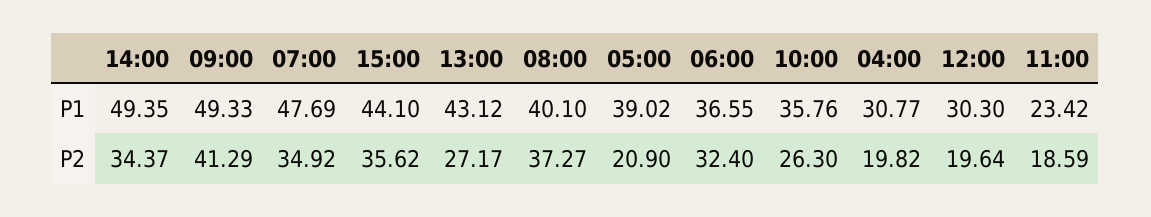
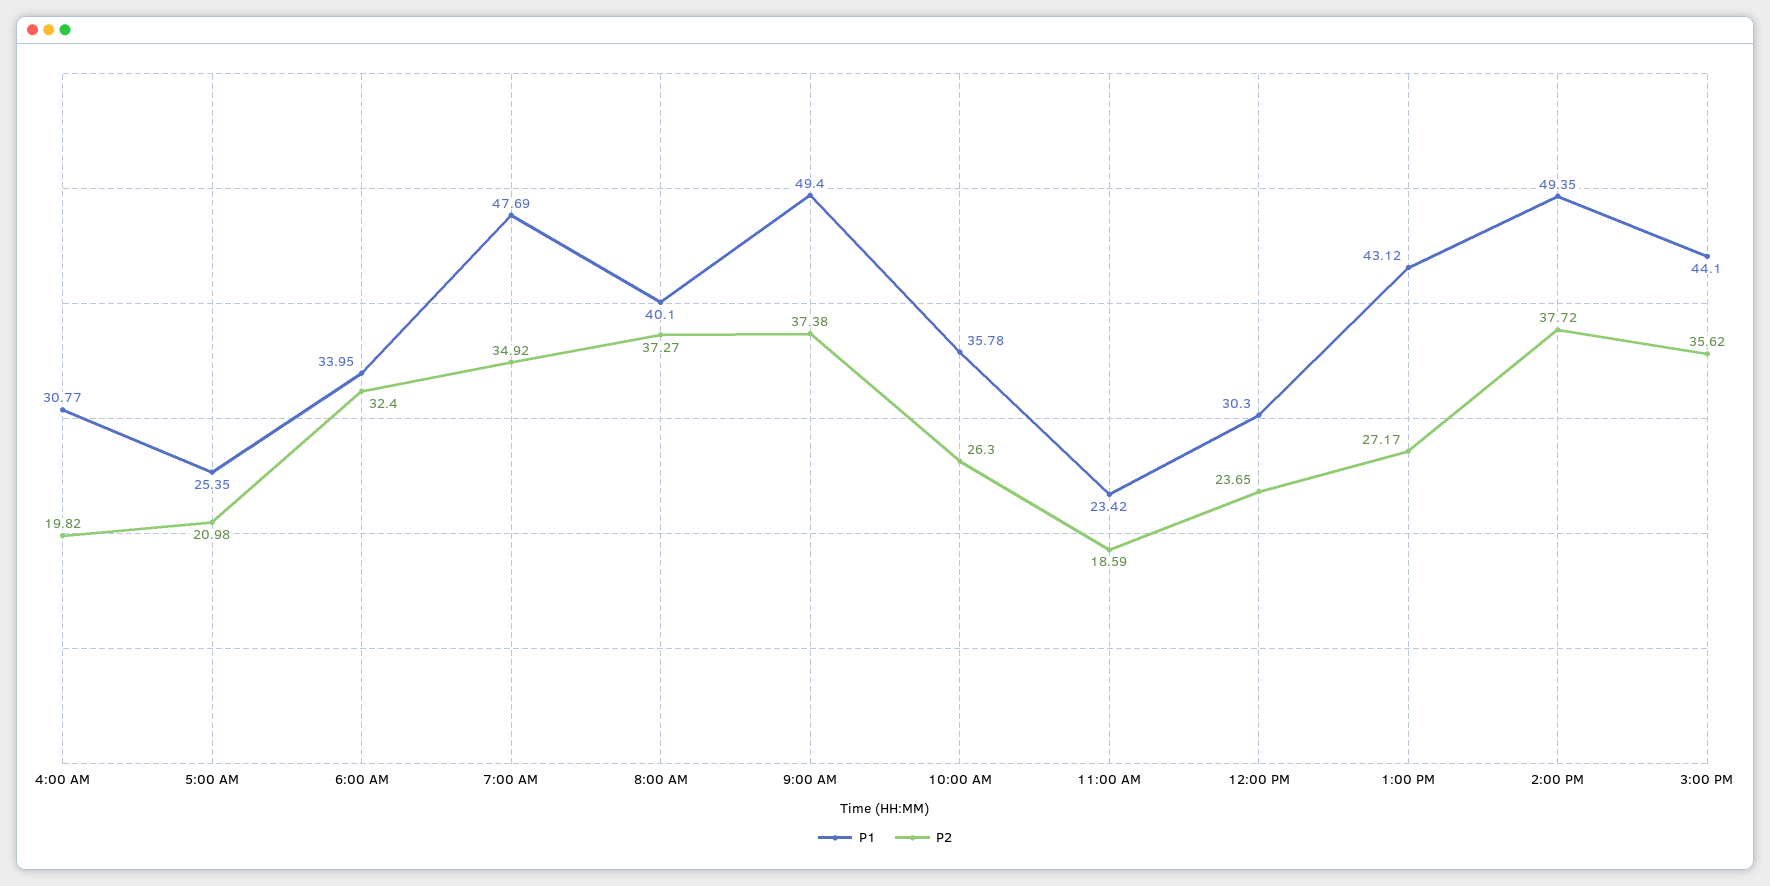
P1, 09:00: 49.33 -> 49.4
P1, 05:00: 39.02 -> 25.35
P1, 06:00: 36.55 -> 33.95
P1, 10:00: 35.76 -> 35.78
P2, 14:00: 34.37 -> 37.72
P2, 09:00: 41.29 -> 37.38
P2, 05:00: 20.9 -> 20.98
P2, 12:00: 19.64 -> 23.65

